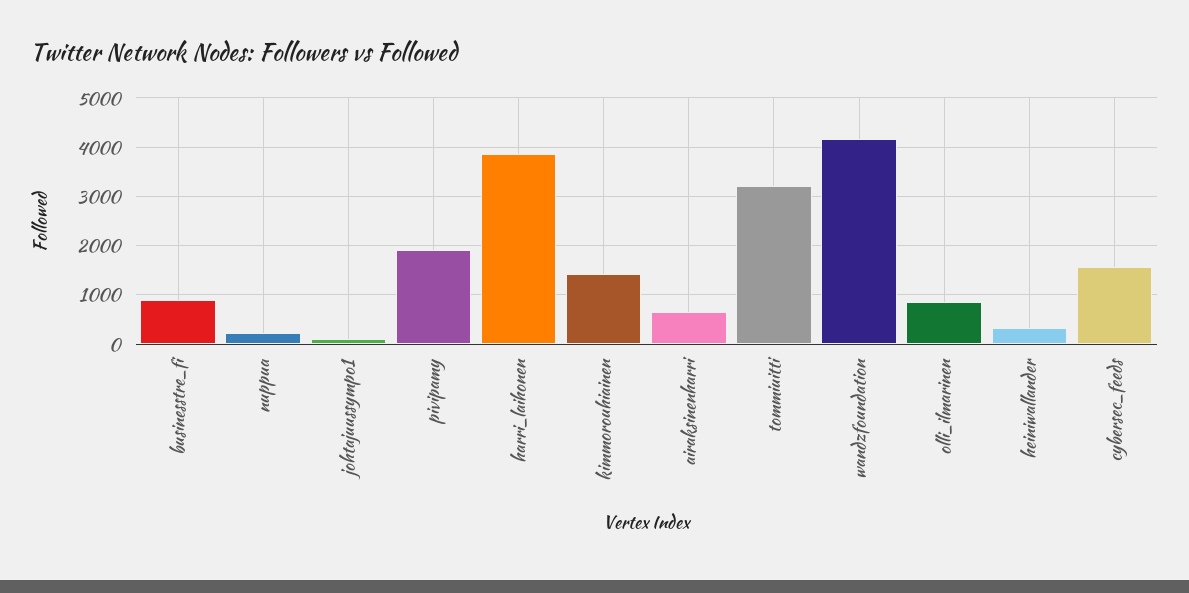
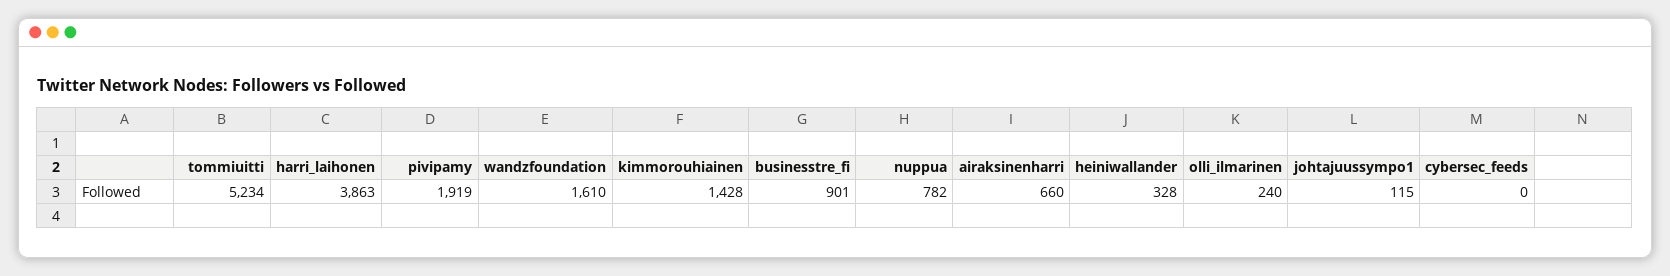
nuppua: 200 -> 782
tommiuitti: 3200 -> 5234
wandzfoundation: 4200 -> 1610
olli_ilmarinen: 800 -> 240
cybersec_feeds: 1600 -> 0

